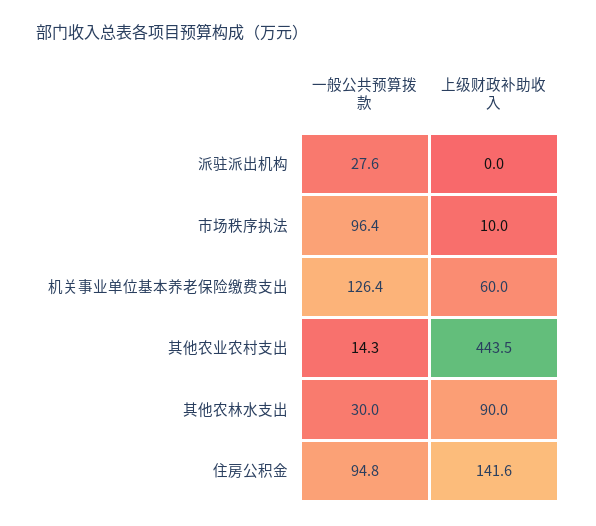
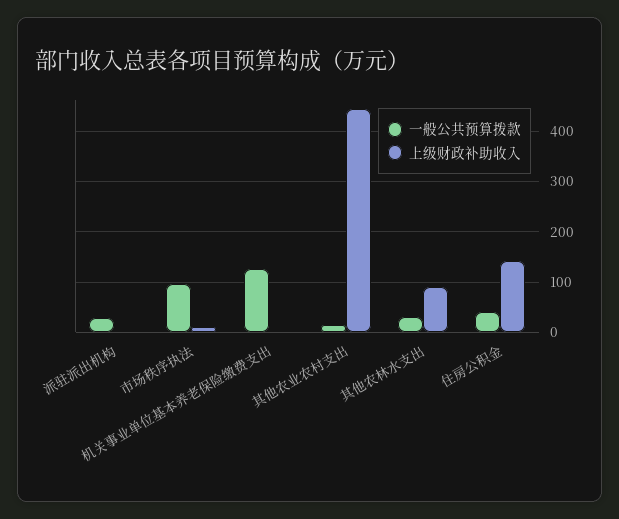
上级财政补助收入, 机关事业单位基本养老保险缴费支出: 60 -> 0
一般公共预算拨款, 住房公积金: 94.8 -> 40

